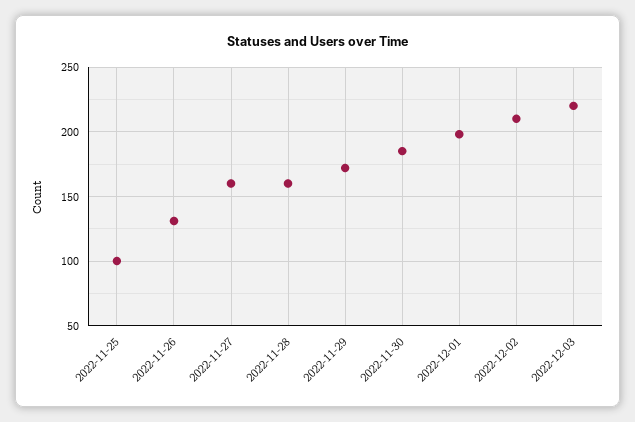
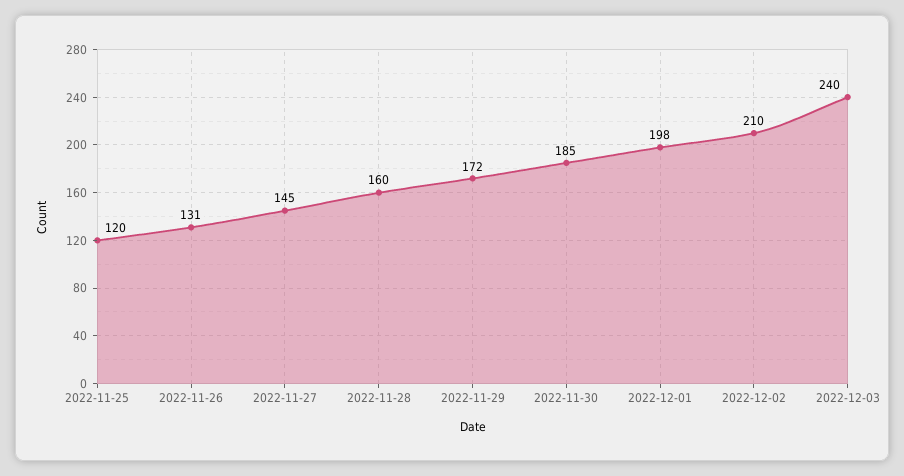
2022-11-25: 100 -> 120
2022-11-27: 160 -> 145
2022-12-03: 220 -> 240

